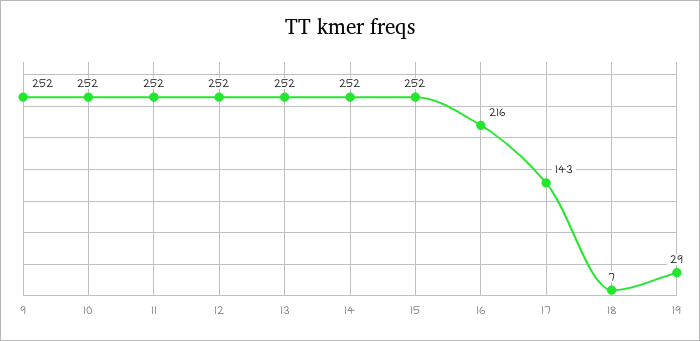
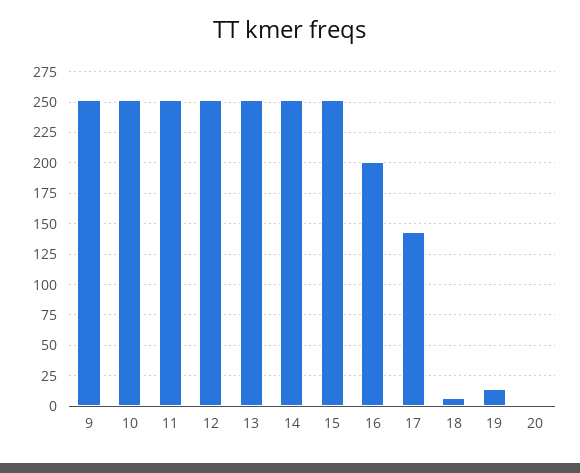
16: 216 -> 200
19: 29 -> 15
20: none -> 0

